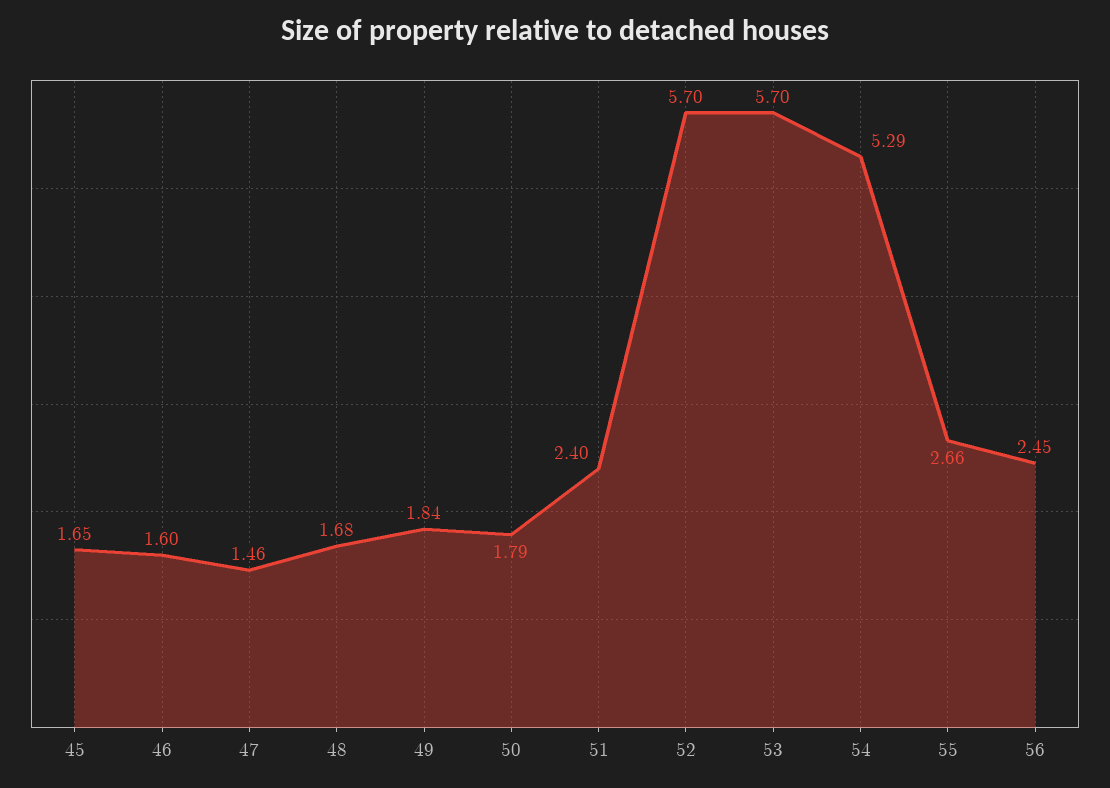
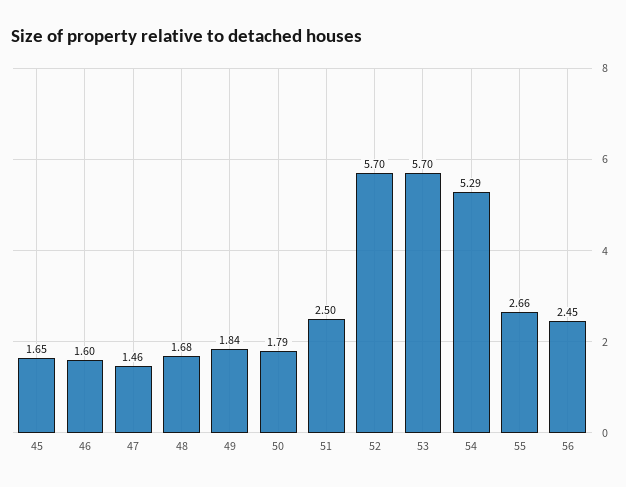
51: 2.4 -> 2.5

